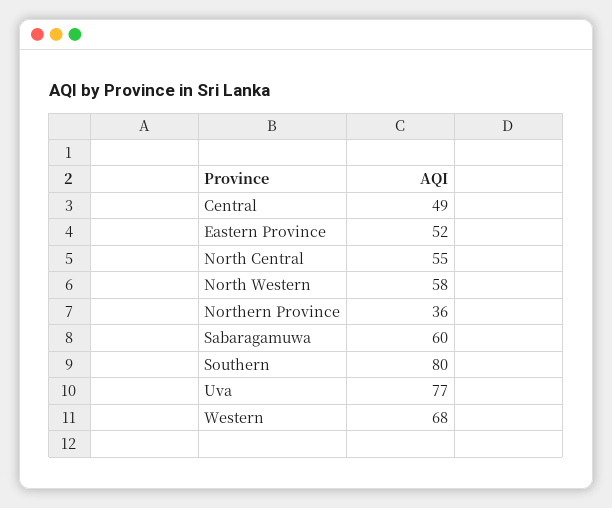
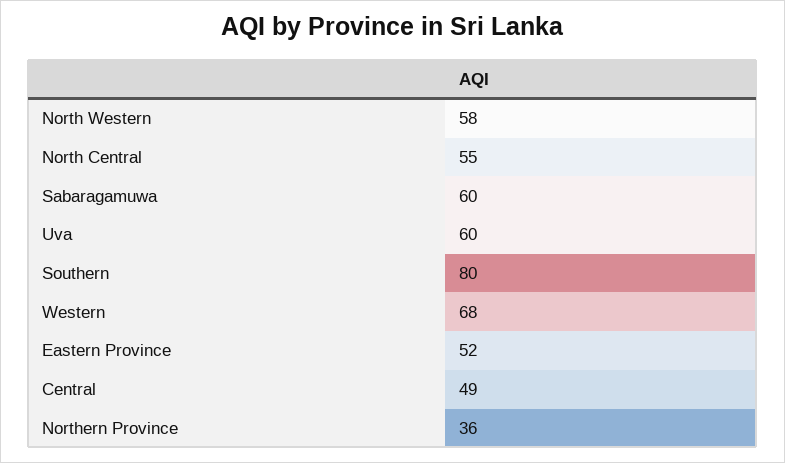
Uva: 77 -> 60

